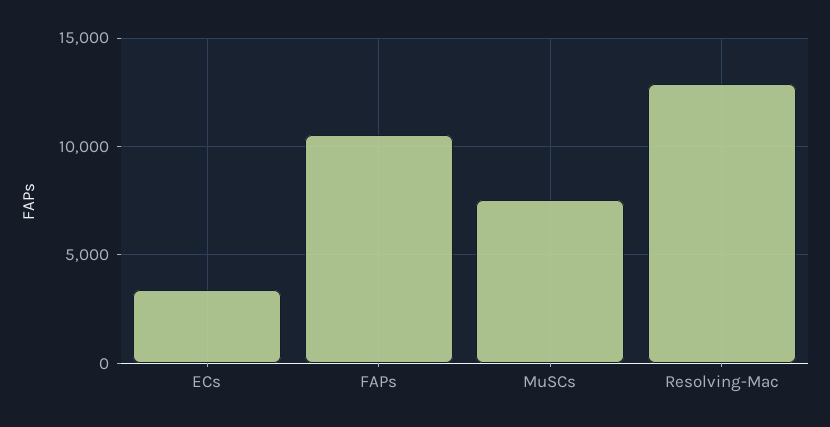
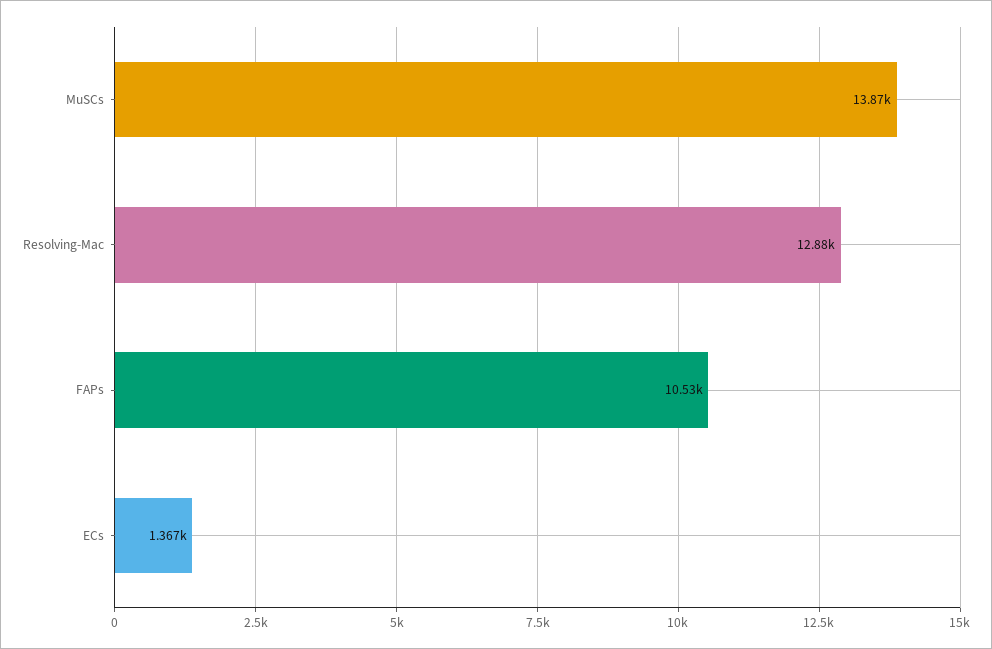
ECs: 3500 -> 1367
MuSCs: 7500 -> 13870

